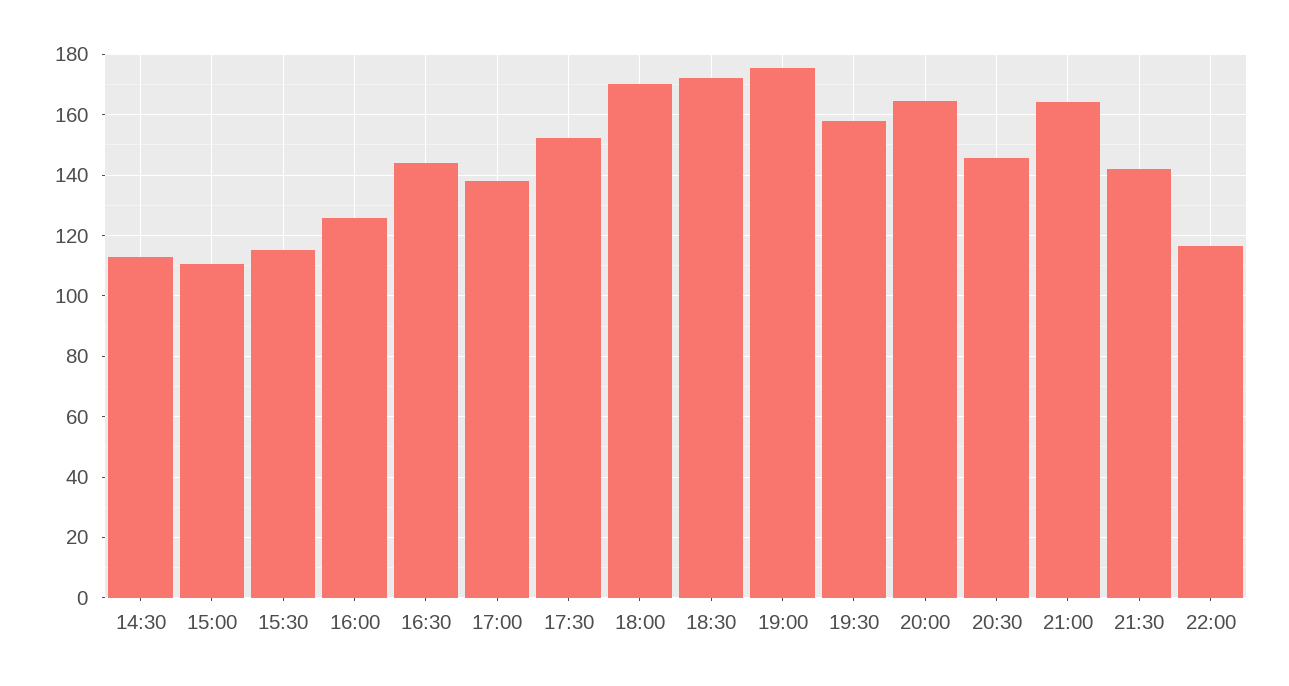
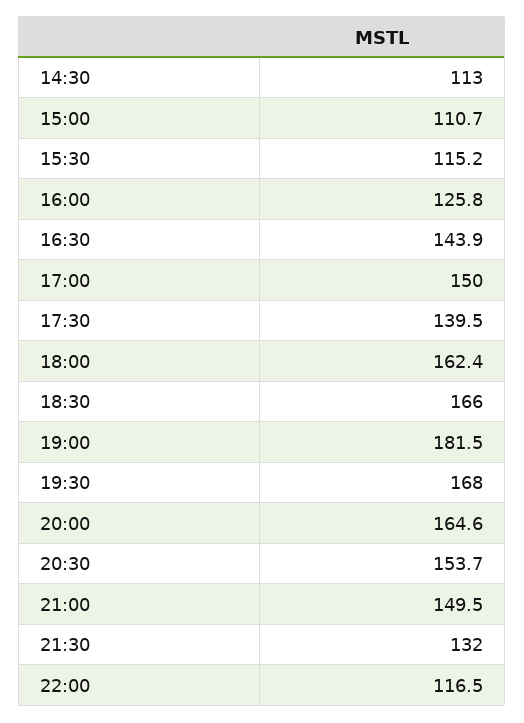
17:00: 138 -> 150
17:30: 152 -> 139.5
18:00: 170 -> 162.4
18:30: 172 -> 166
19:00: 176 -> 181.5
19:30: 158 -> 168
20:30: 146 -> 153.7
21:00: 164 -> 149.5
21:30: 142 -> 132

